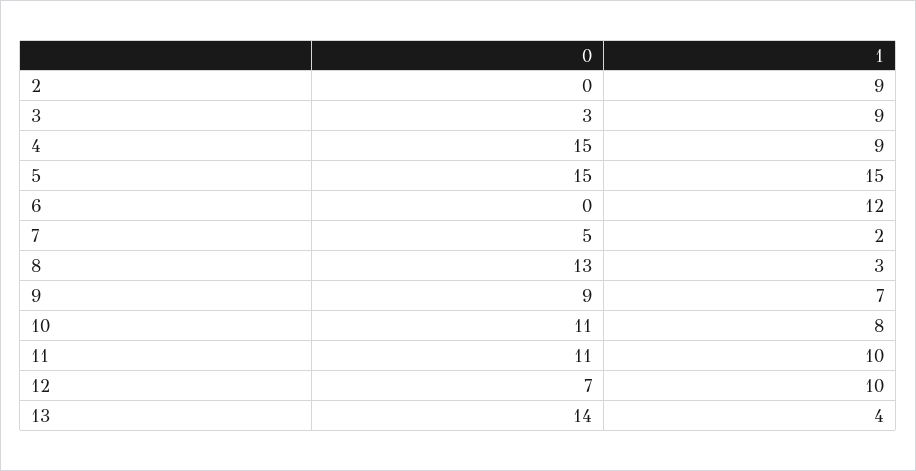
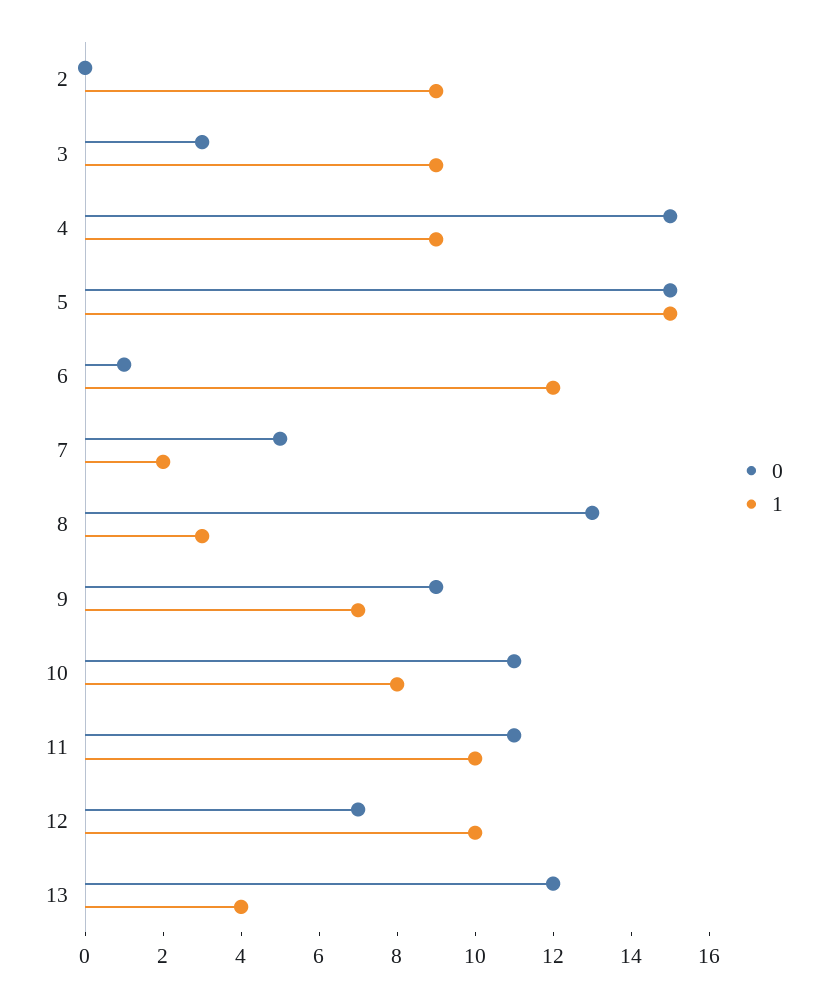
0, 6: 0 -> 1
0, 13: 14 -> 12

